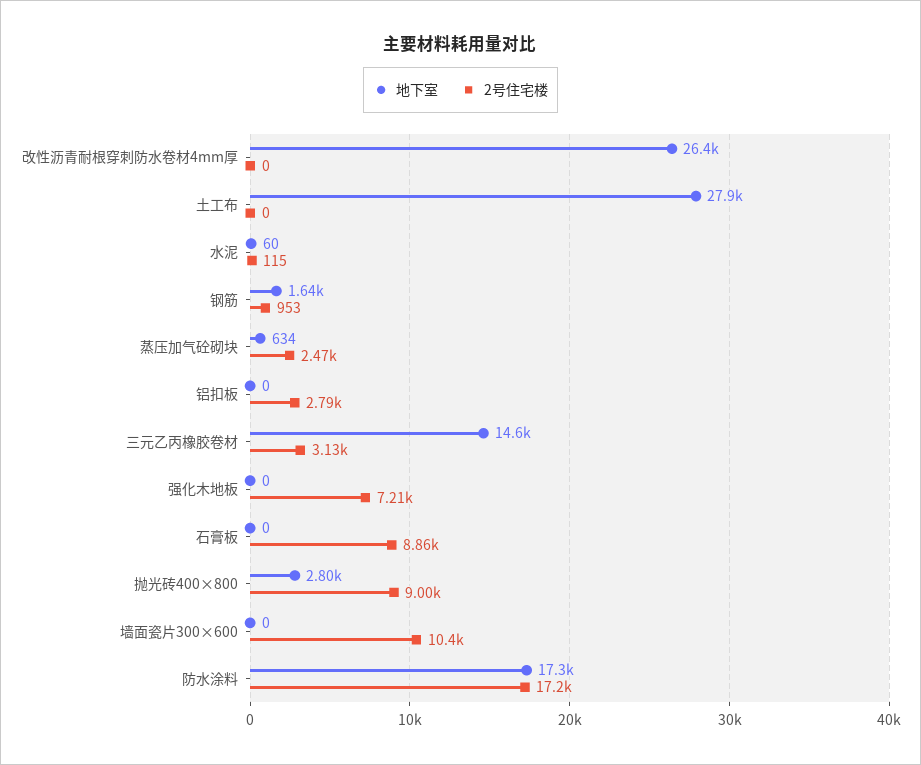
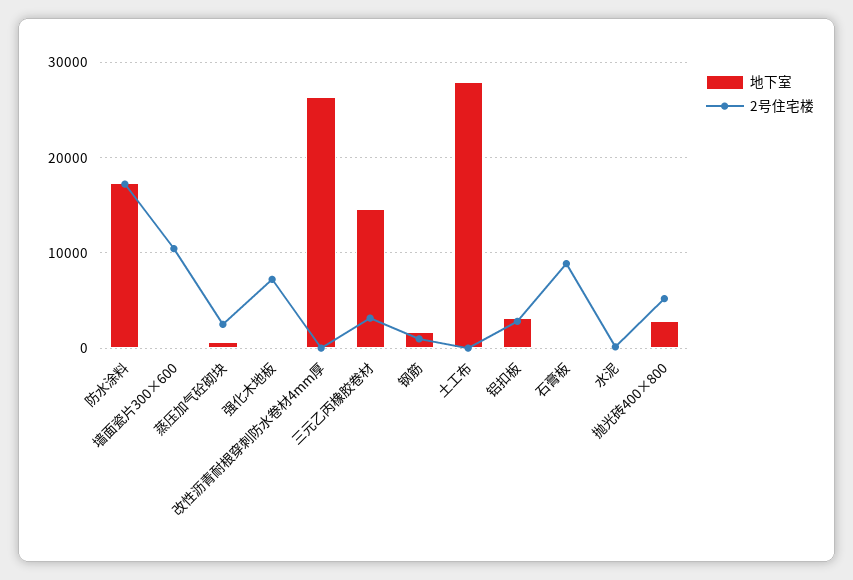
地下室, 铝扣板: 0 -> 3000
2号住宅楼, 抛光砖400×800: 9000 -> 5000

